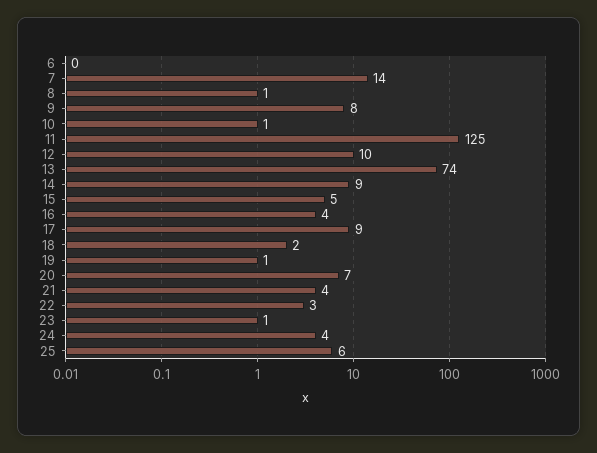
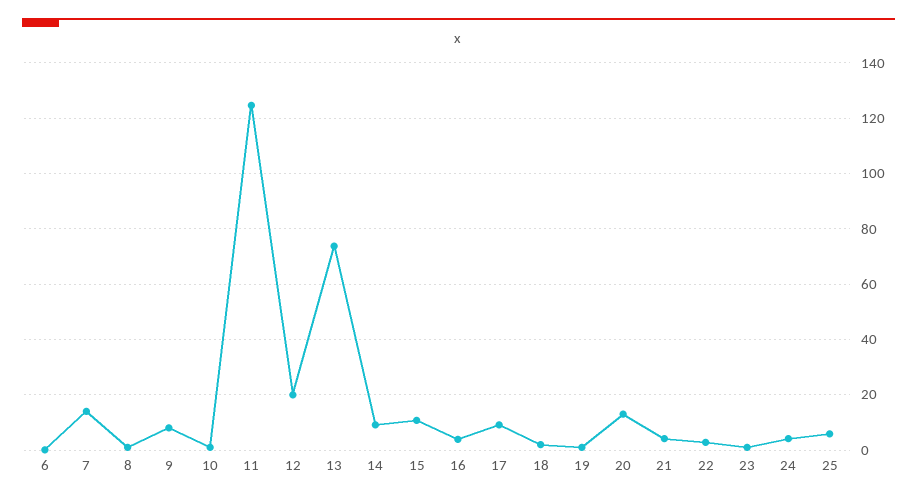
12: 10 -> 20
15: 5 -> 10
20: 7 -> 12.5

